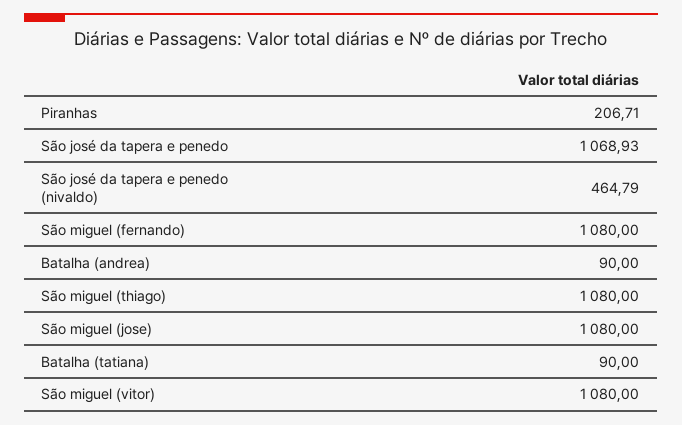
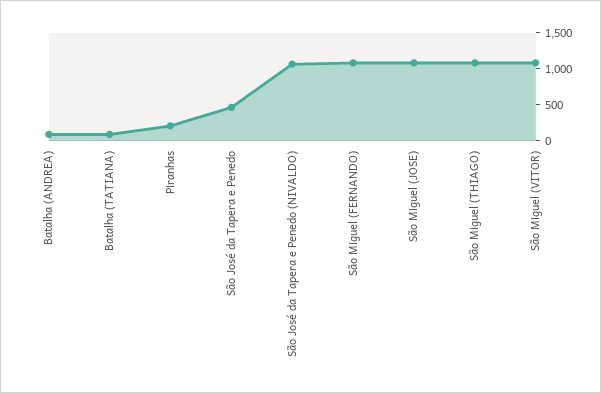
São josé da tapera e penedo: 1068.93 -> 500
São josé da tapera e penedo (nivaldo): 464.79 -> 1000

